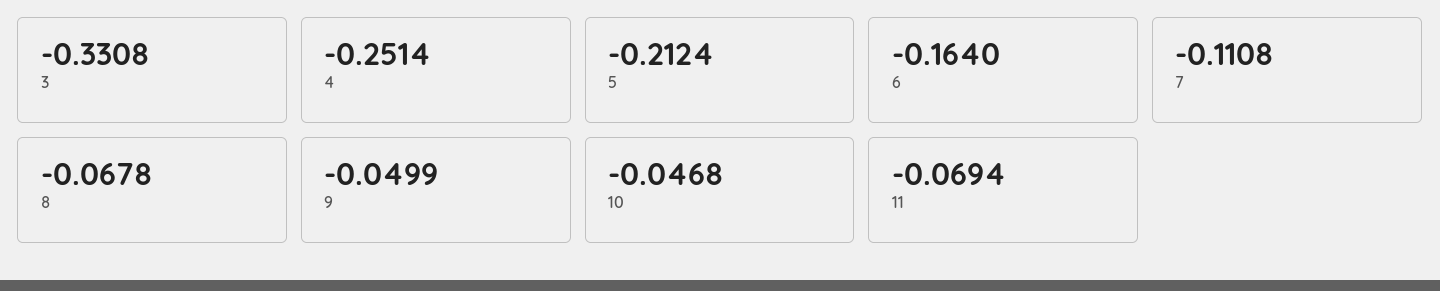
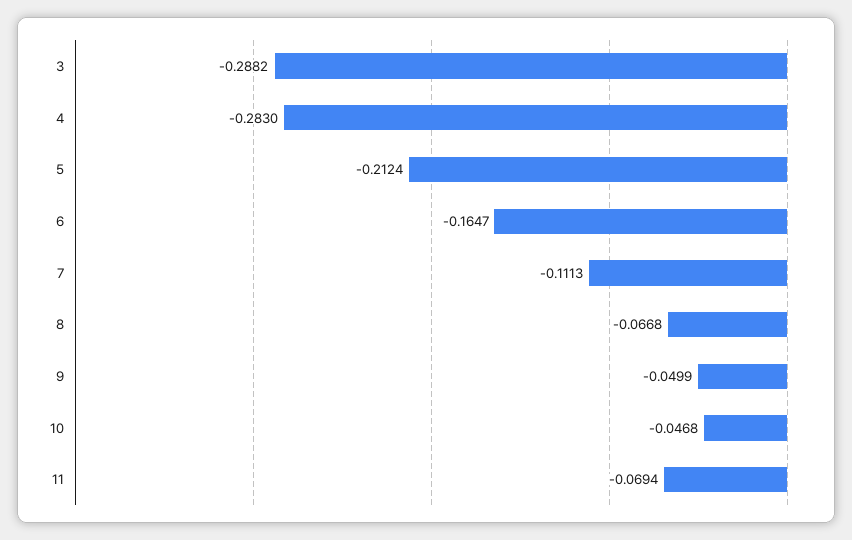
3: -0.3308 -> -0.2882
4: -0.2514 -> -0.283
6: -0.164 -> -0.1647
7: -0.1108 -> -0.1113
8: -0.0678 -> -0.0668

